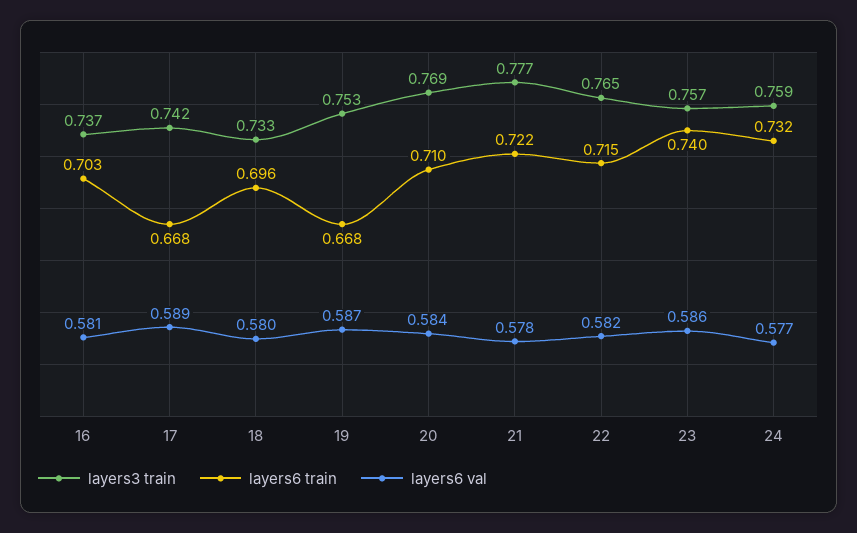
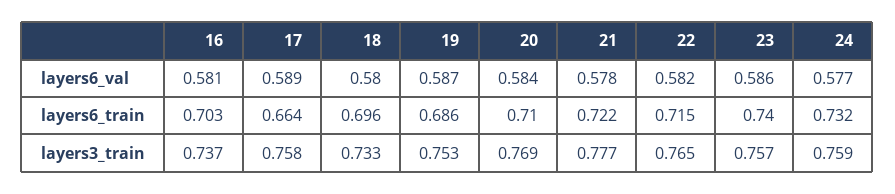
layers3 train, 17: 0.742 -> 0.758
layers6 train, 17: 0.668 -> 0.664
layers6 train, 19: 0.668 -> 0.686

